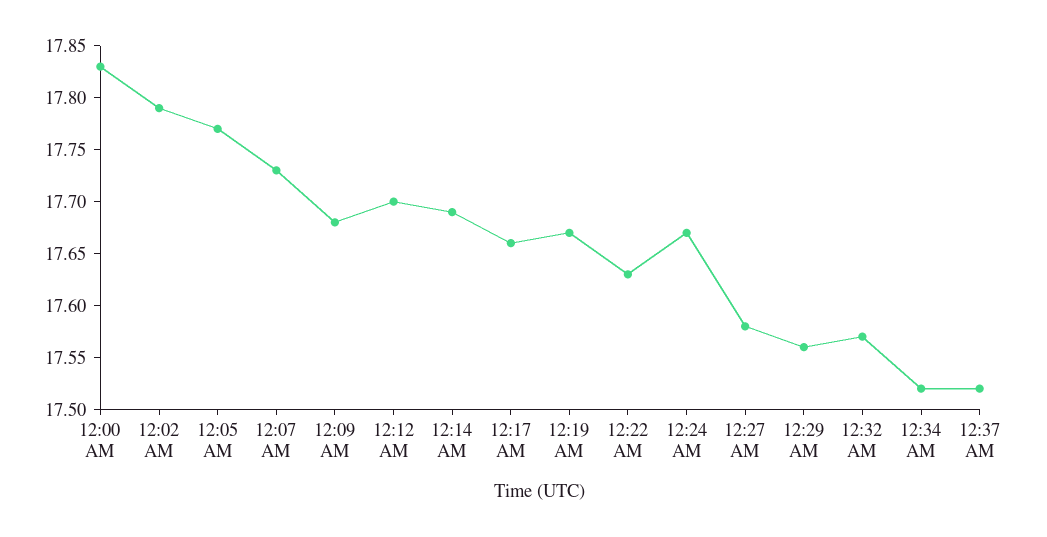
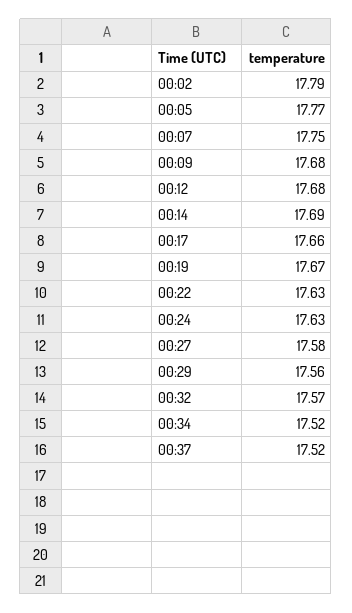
12:00 AM: 17.83 -> none
12:07 AM: 17.73 -> 17.75
12:12 AM: 17.7 -> 17.68
12:24 AM: 17.67 -> 17.63

